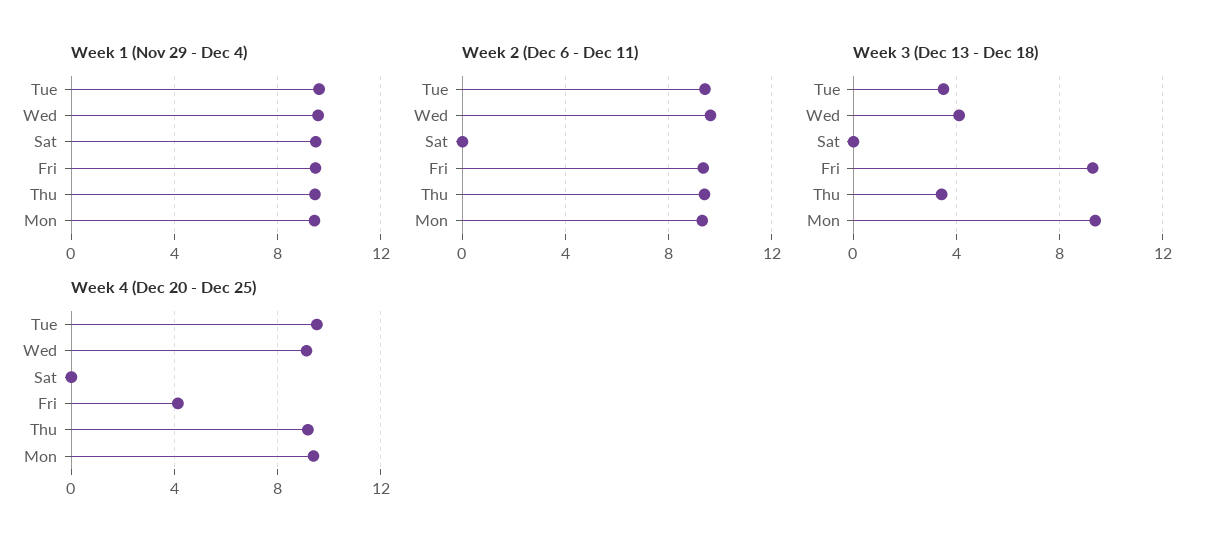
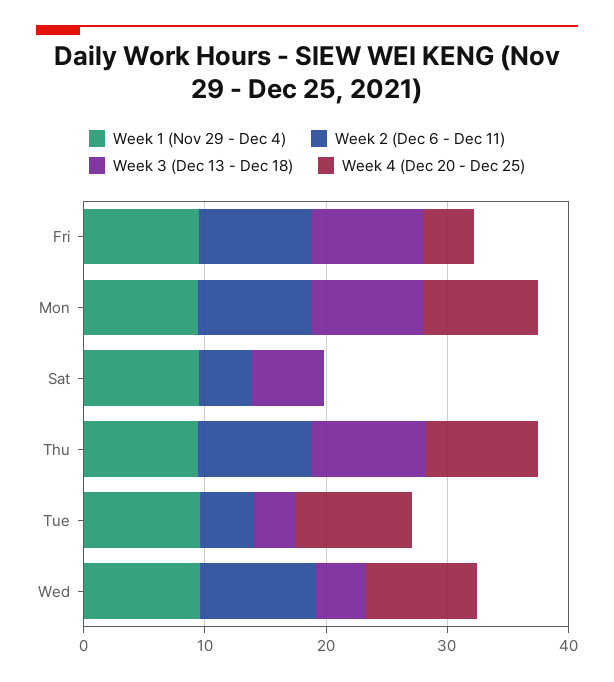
Week 2 (Dec 6 - Dec 11), Tue: 9.5 -> 4
Week 2 (Dec 6 - Dec 11), Sat: 0 -> 4
Week 3 (Dec 13 - Dec 18), Sat: 0 -> 6
Week 3 (Dec 13 - Dec 18), Thu: 3.5 -> 10

